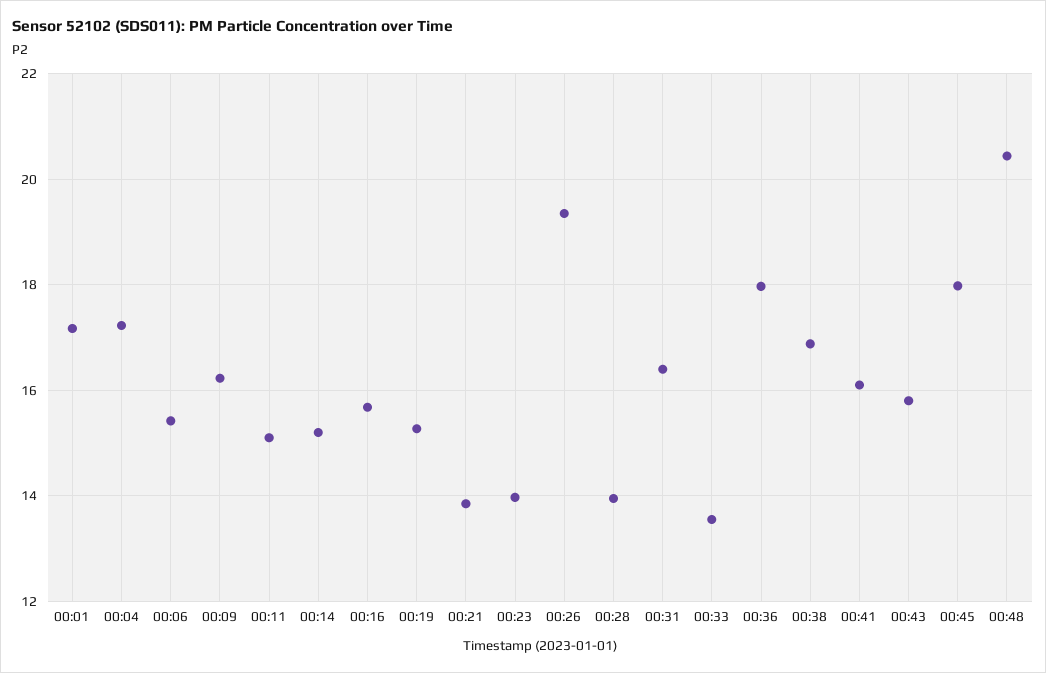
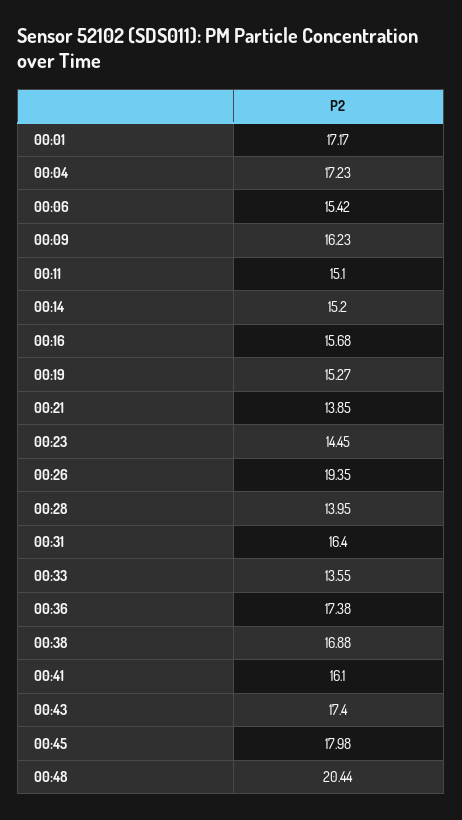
00:23: 14 -> 14.45
00:36: 18 -> 17.38
00:43: 15.8 -> 17.4

